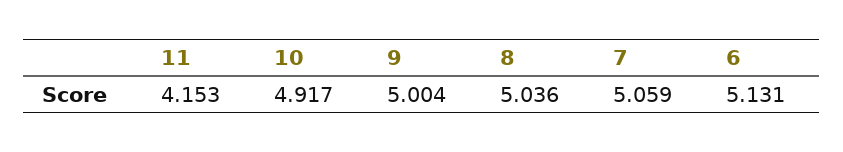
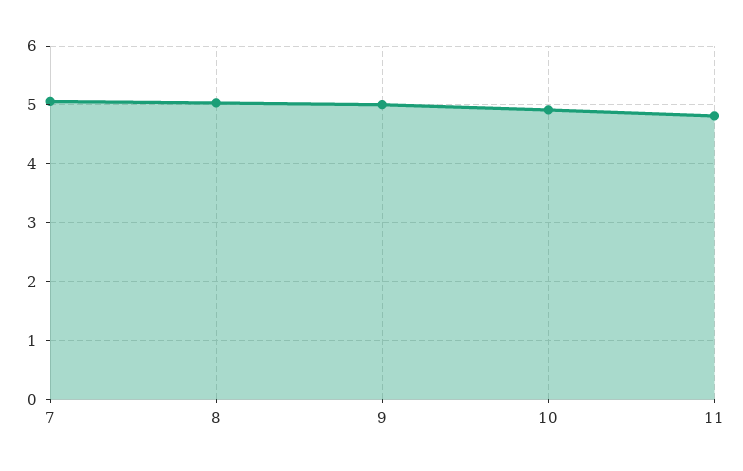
11: 4.153 -> 4.8
6: 5.131 -> none

